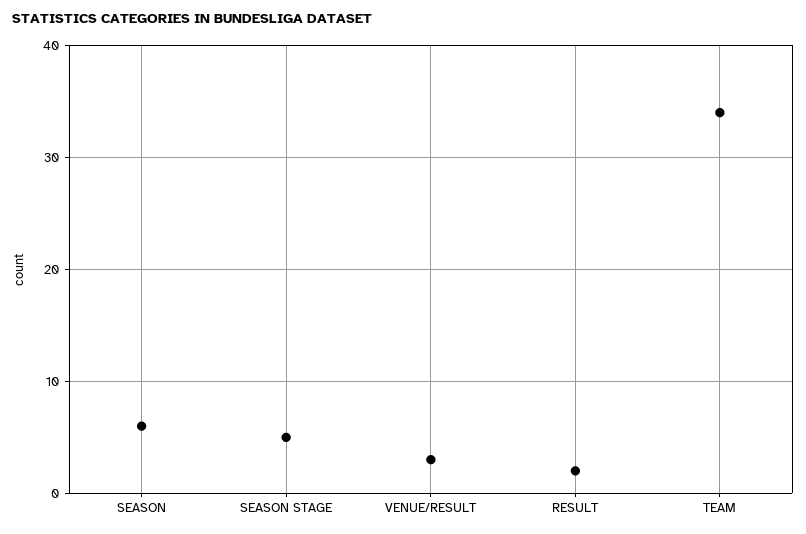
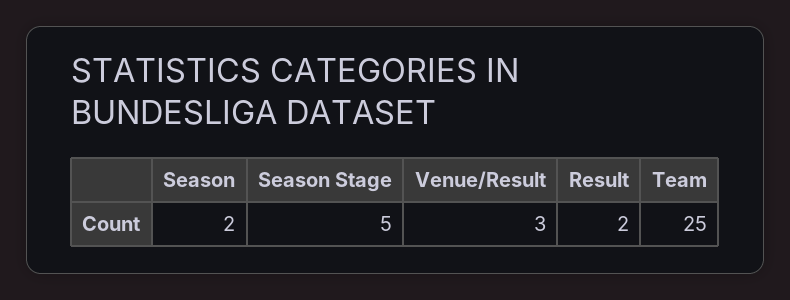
SEASON: 6 -> 2
TEAM: 34 -> 25

